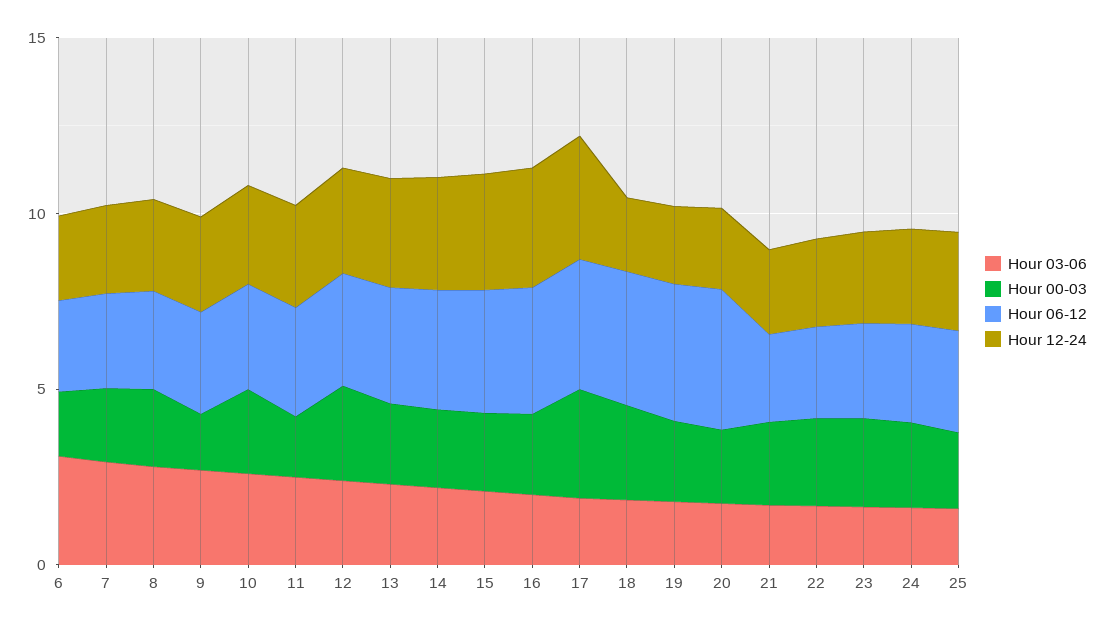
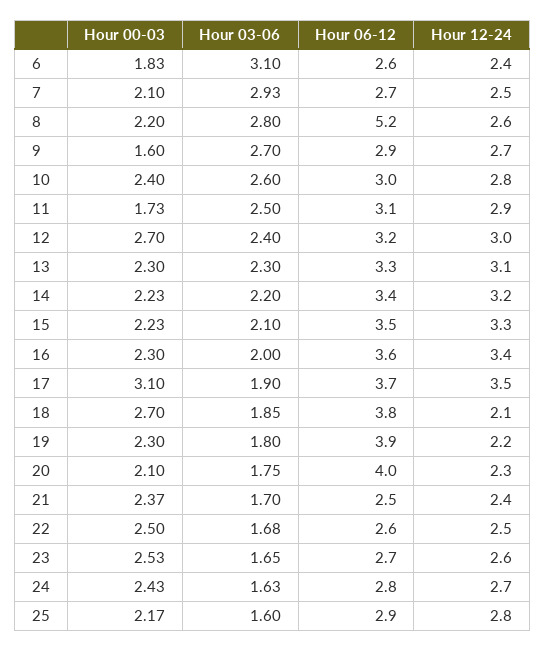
Hour 06-12, 8: 3 -> 5.2

